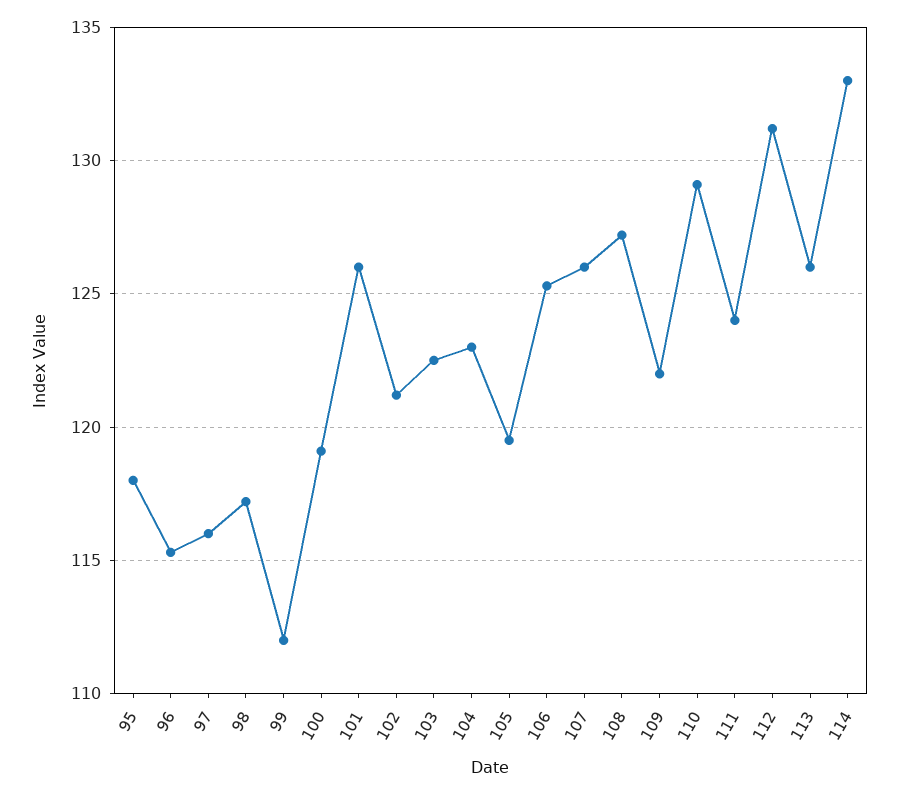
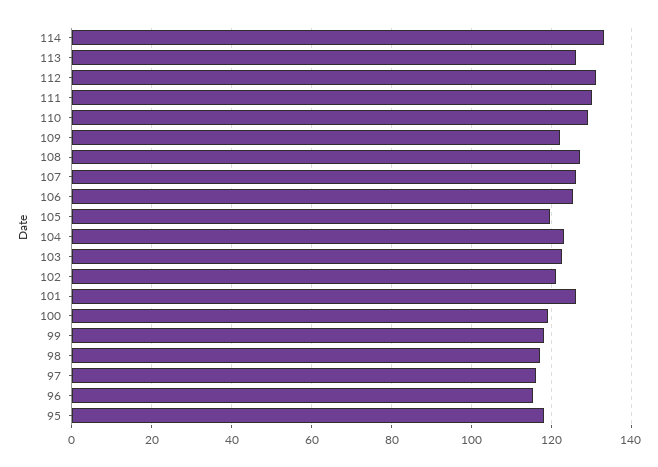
99: 112 -> 118
111: 124 -> 130

